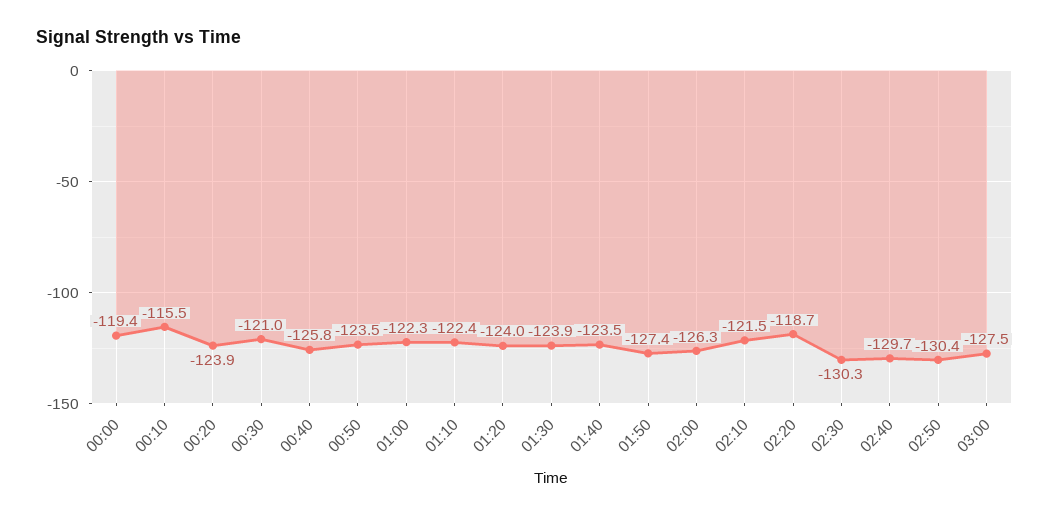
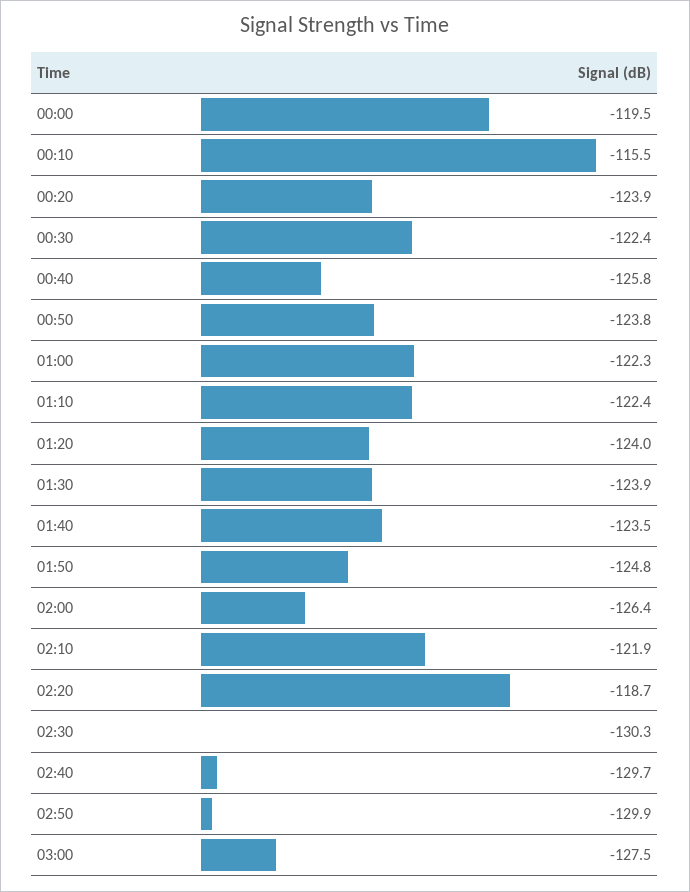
00:00: -119.4 -> -119.5
00:30: -121 -> -122.4
00:50: -123.5 -> -123.8
01:50: -127.4 -> -124.8
02:00: -126.3 -> -126.4
02:10: -121.5 -> -121.9
02:50: -130.4 -> -129.9

